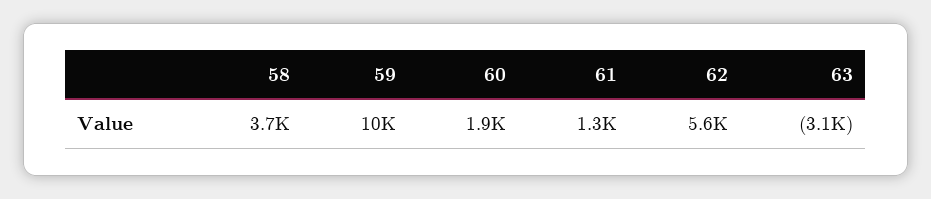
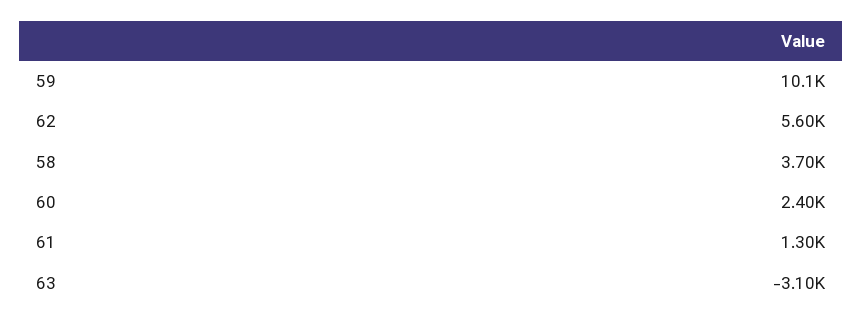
60: 1900 -> 2400

